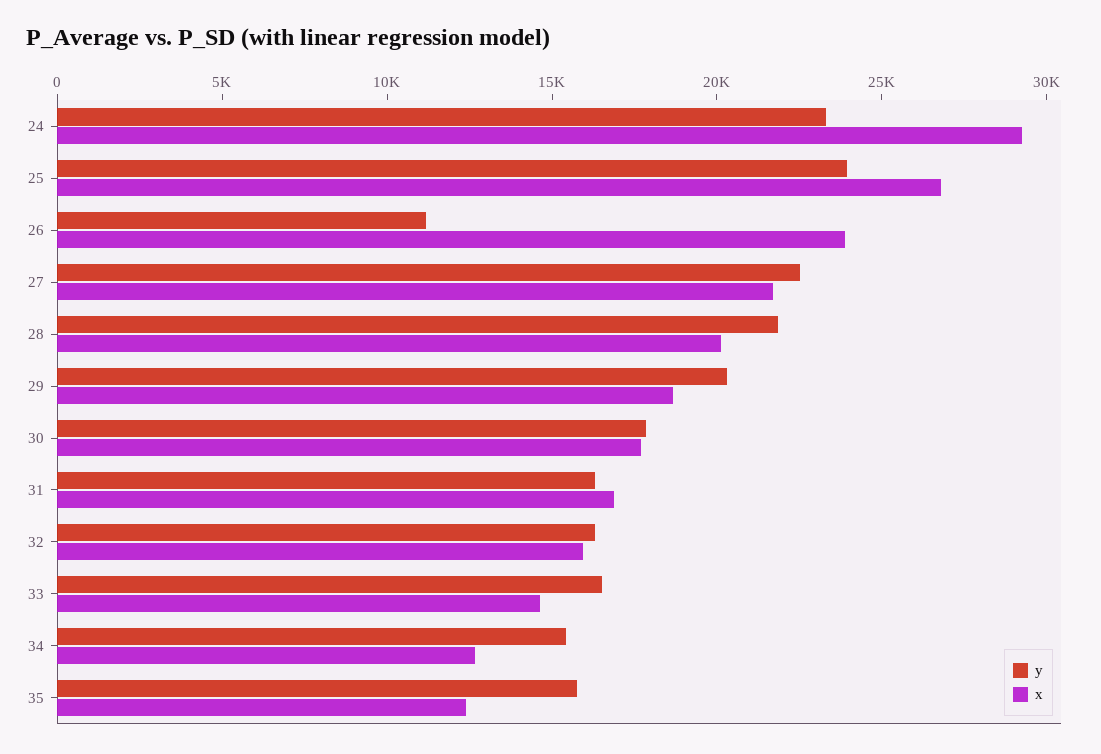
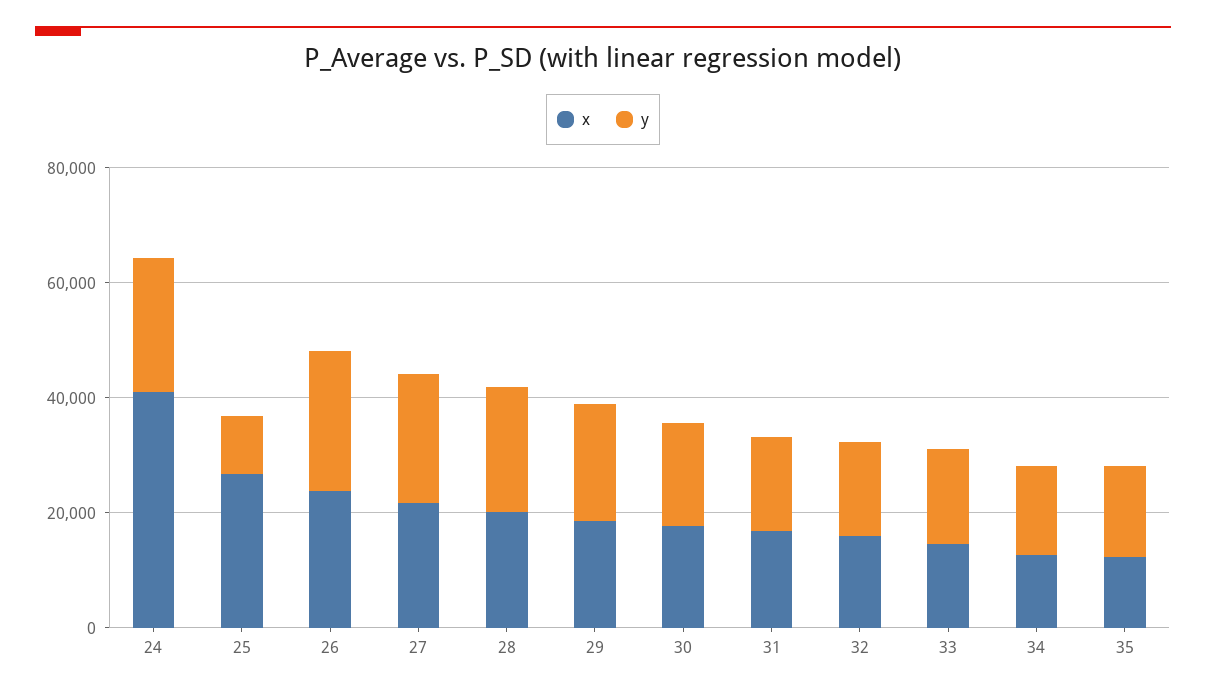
x, 24: 29000 -> 40000
y, 25: 24000 -> 10000
y, 26: 11000 -> 25000

